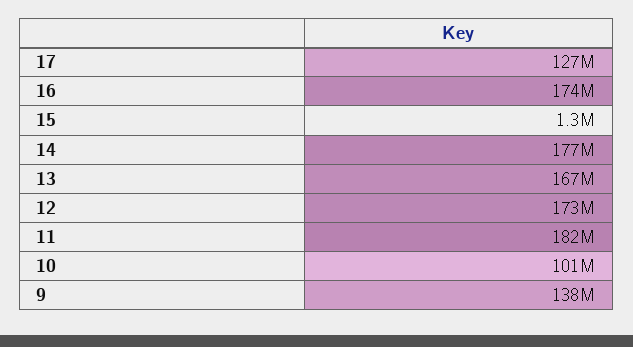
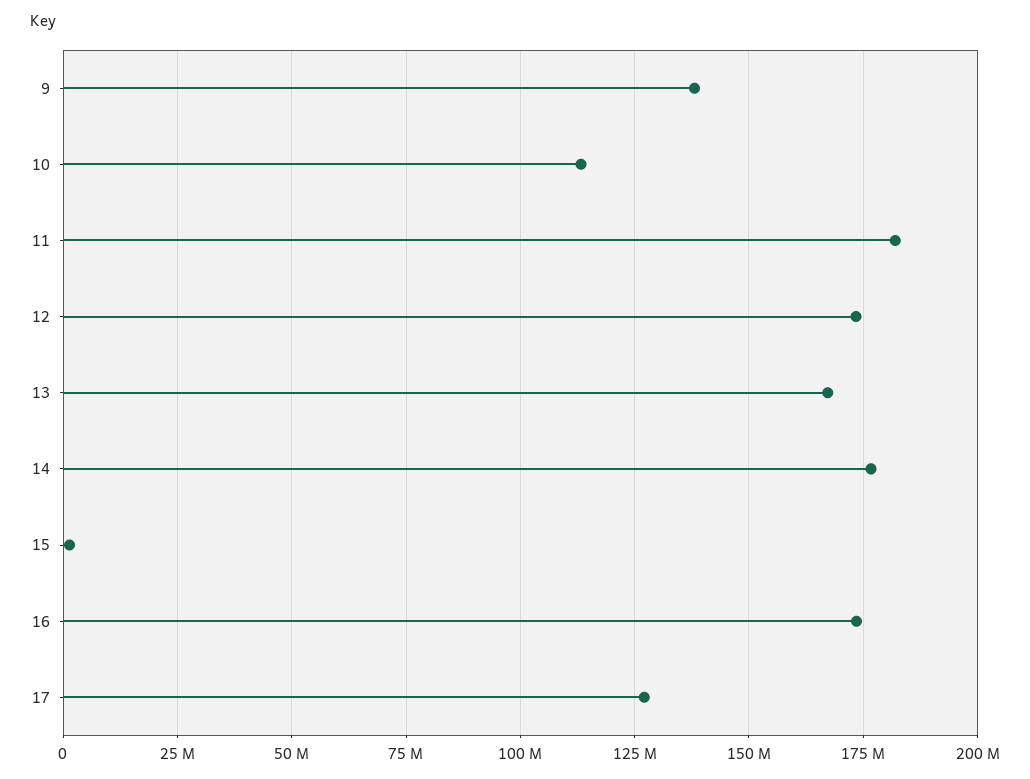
10: 101000000 -> 112500000

